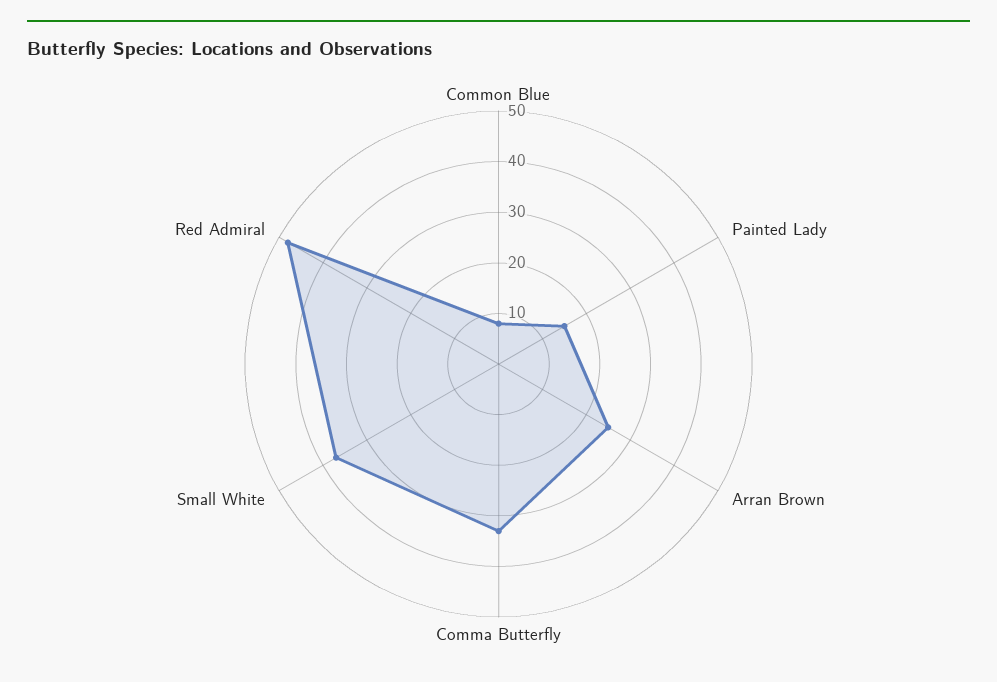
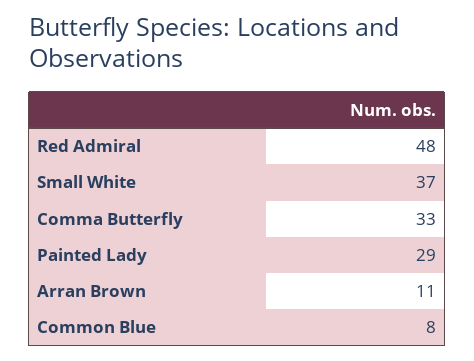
Painted Lady: 15 -> 29
Arran Brown: 25 -> 11

